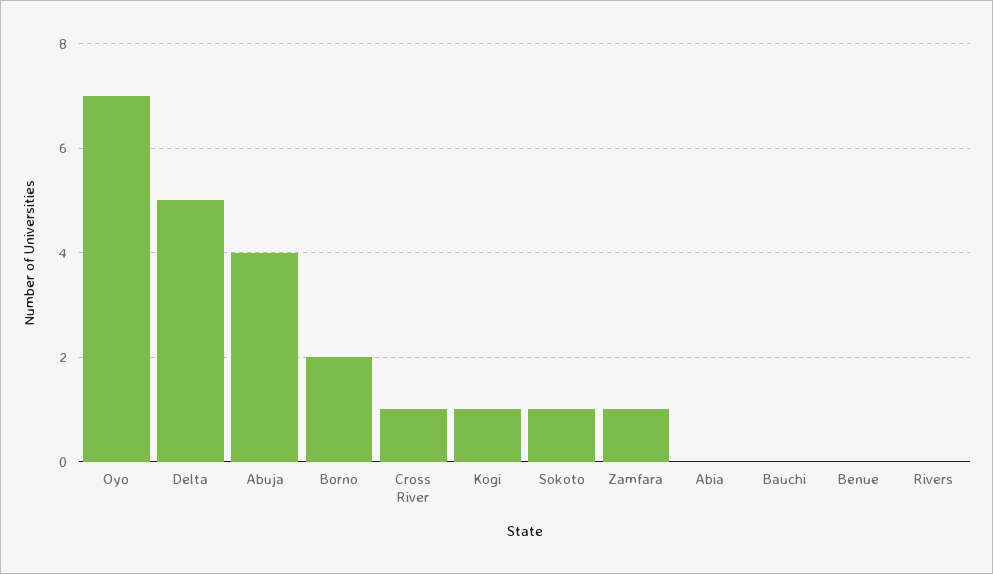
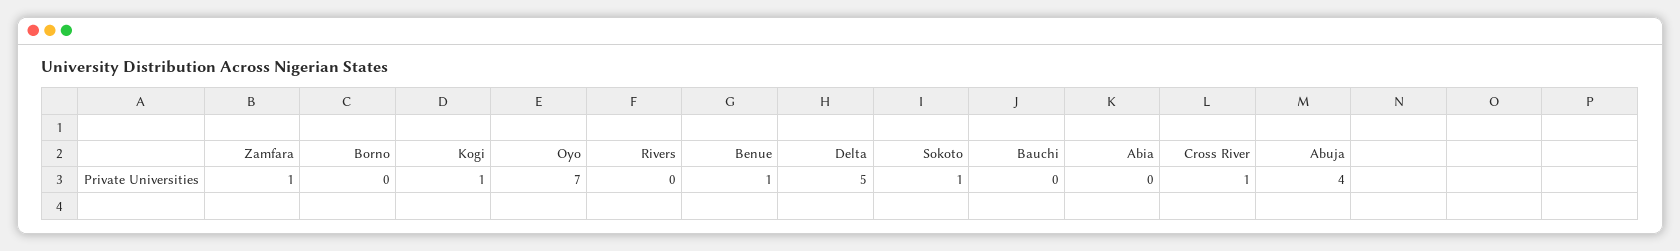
Borno: 2 -> 0
Benue: 0 -> 1

